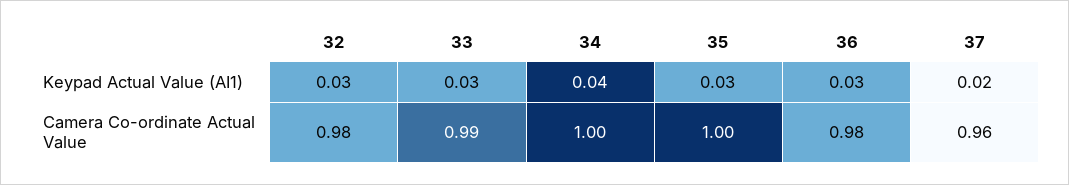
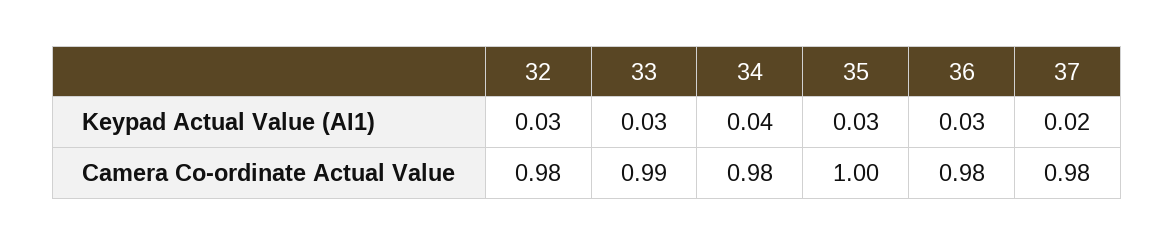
34, Camera Co-ordinate Actual Value: 1 -> 0.98
37, Camera Co-ordinate Actual Value: 0.96 -> 0.98

